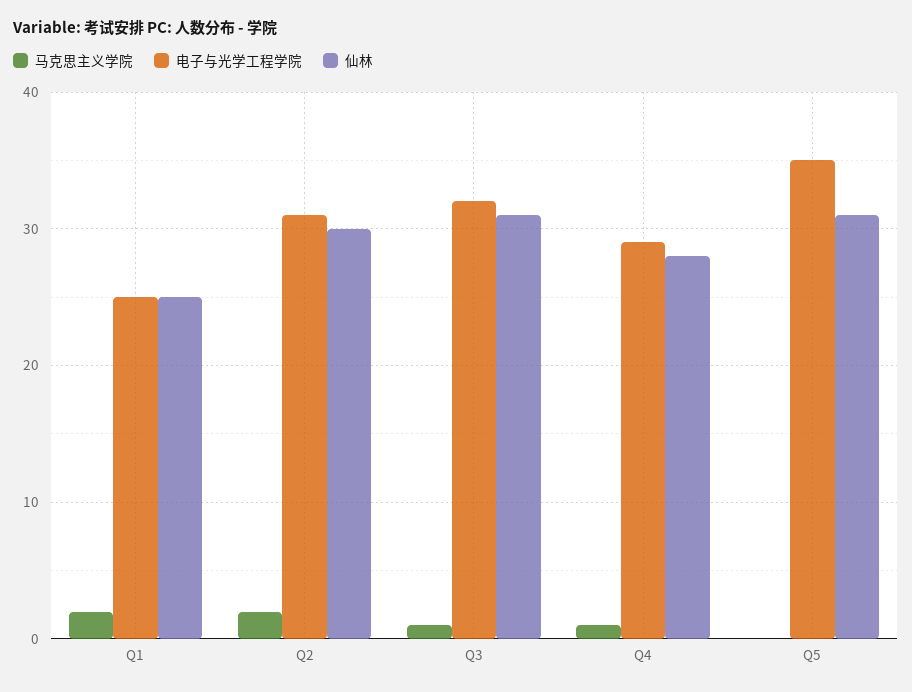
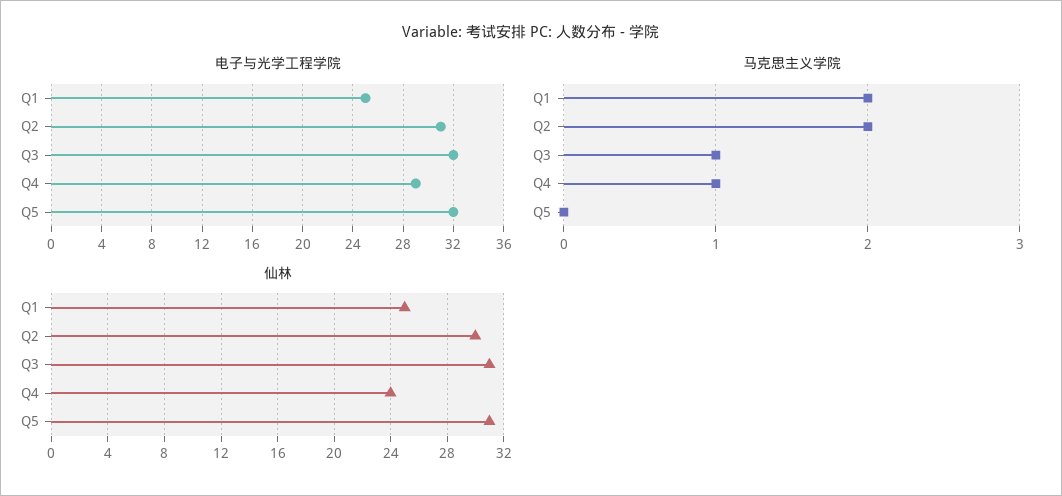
仙林, Q4: 28 -> 24
电子与光学工程学院, Q5: 35 -> 32

